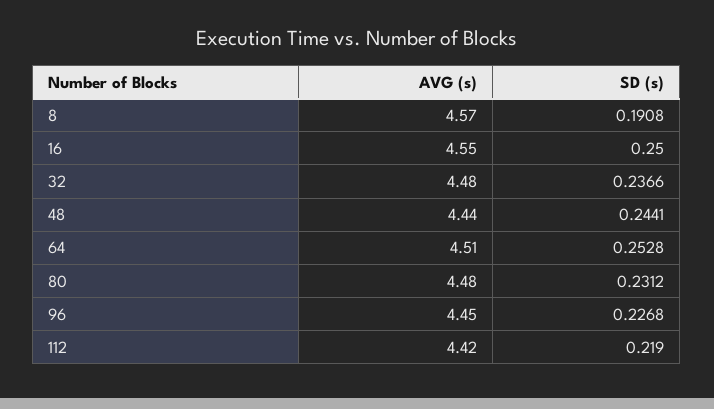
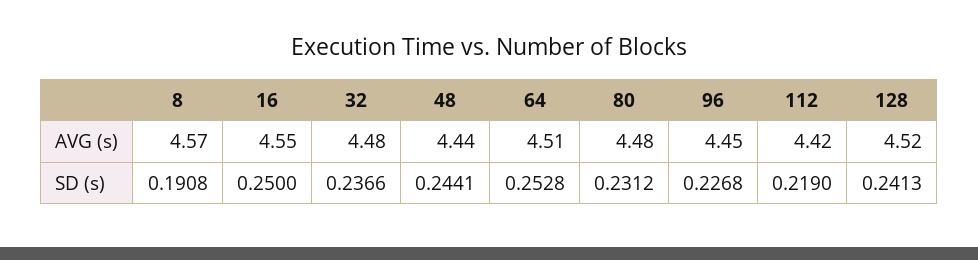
AVG (s), 128: none -> 4.52
SD (s), 128: none -> 0.2413

